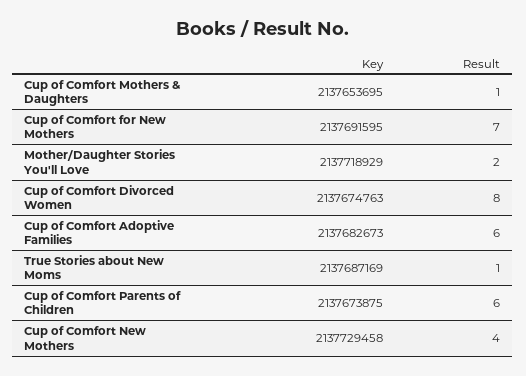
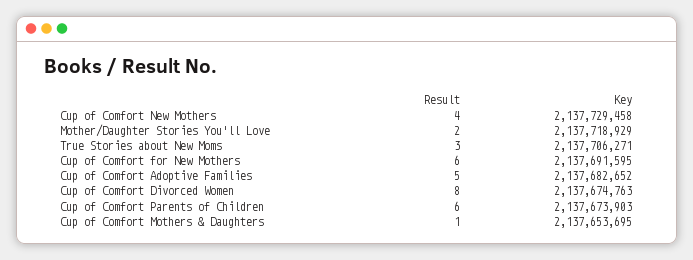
Result, Cup of Comfort for New Mothers: 7 -> 6
Key, Cup of Comfort Adoptive Families: 2137682673 -> 2137682652
Result, Cup of Comfort Adoptive Families: 6 -> 5
Key, True Stories about New Moms: 2137687169 -> 2137706271
Result, True Stories about New Moms: 1 -> 3
Key, Cup of Comfort Parents of Children: 2137673875 -> 2137673903

